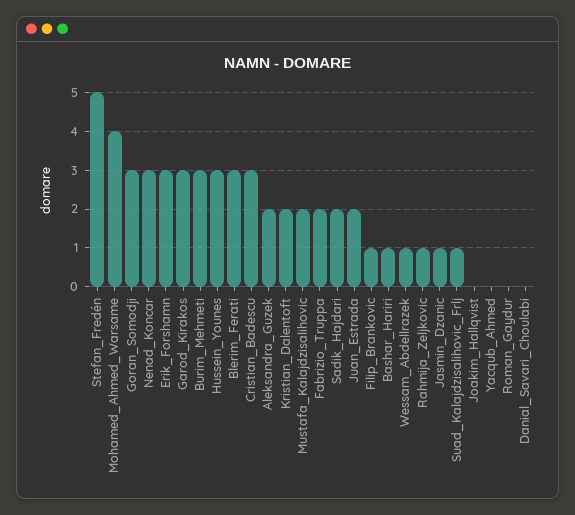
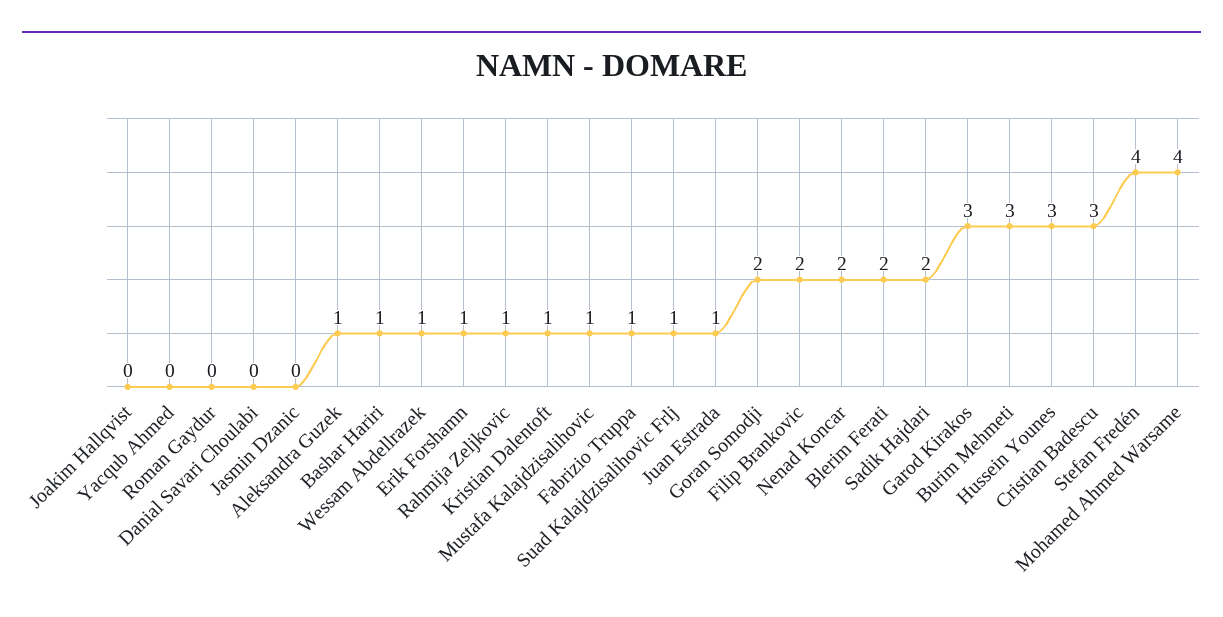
Stefan_Fredén: 5 -> 4
Goran_Somodji: 3 -> 2
Nenad_Koncar: 3 -> 2
Erik_Forshamn: 3 -> 1
Blerim_Ferati: 3 -> 2
Aleksandra_Guzek: 2 -> 1
Kristian_Dalentoft: 2 -> 1
Mustafa_Kalajdzisalihovic: 2 -> 1
Fabrizio_Truppa: 2 -> 1
Juan_Estrada: 2 -> 1
Filip_Brankovic: 1 -> 2
Jasmin_Dzanic: 1 -> 0

